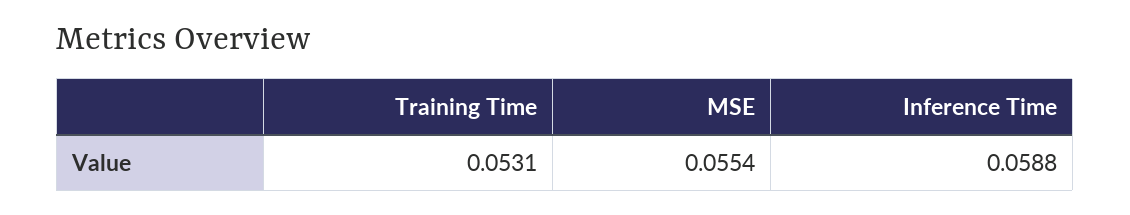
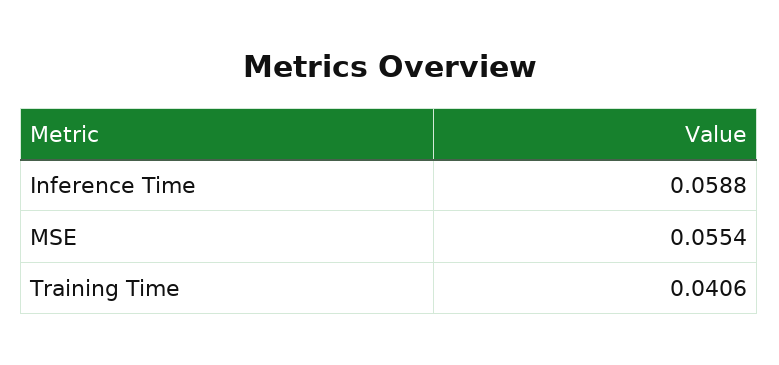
Training Time: 0.0531 -> 0.0406

